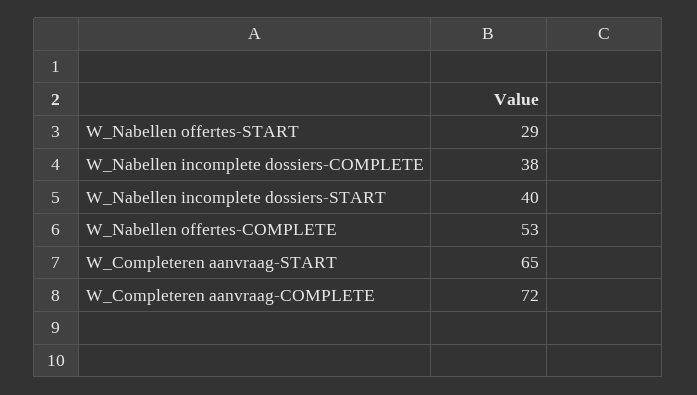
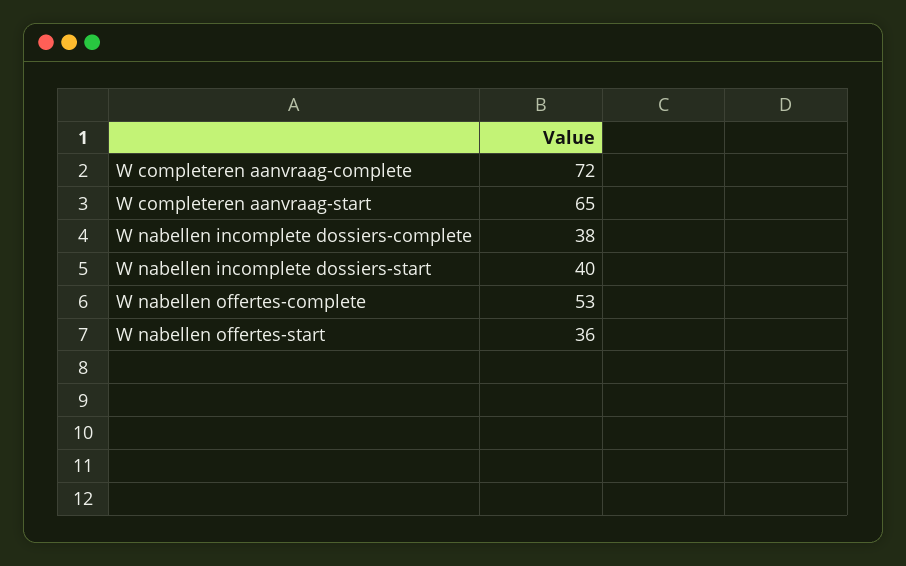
W_Nabellen offertes-START: 29 -> 36

